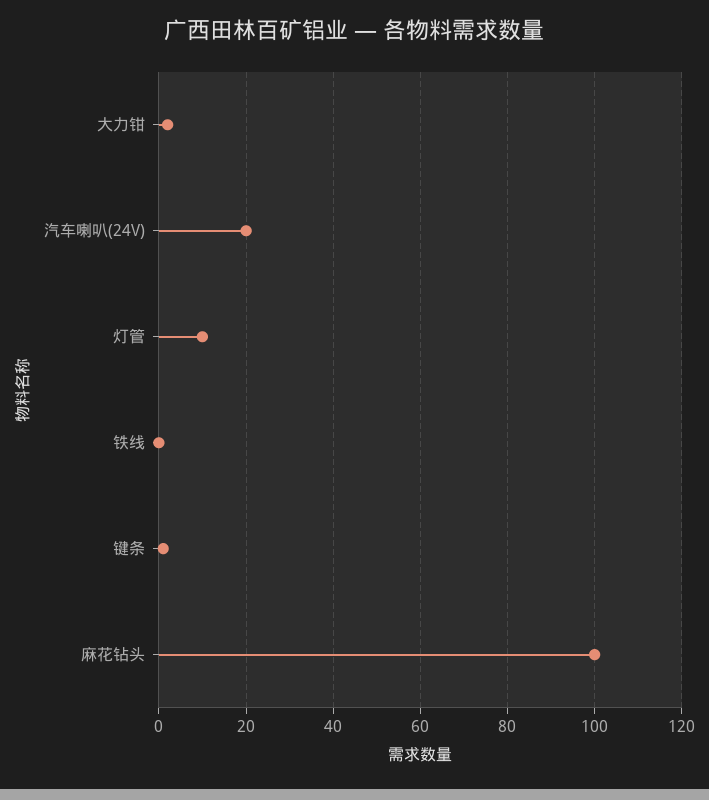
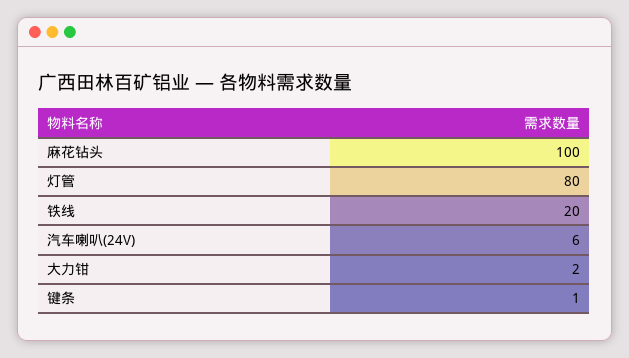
汽车喇叭(24V): 20 -> 6
灯管: 10 -> 80
铁线: 0 -> 20

